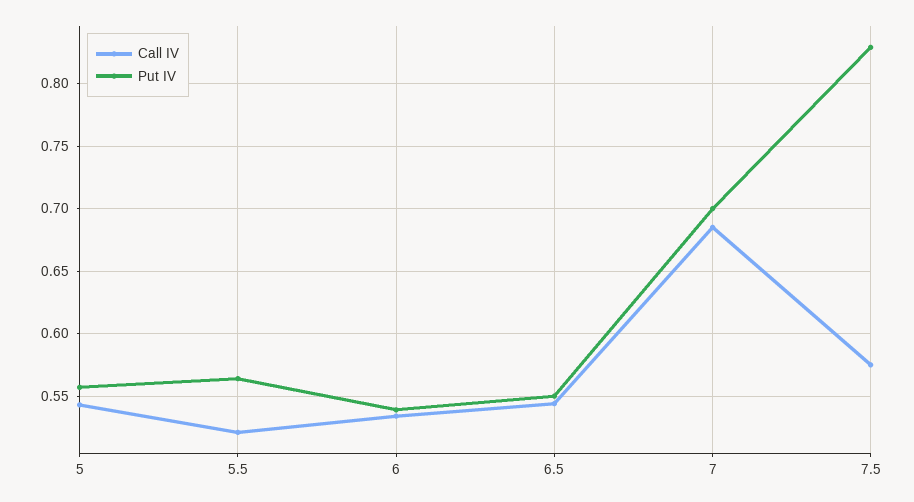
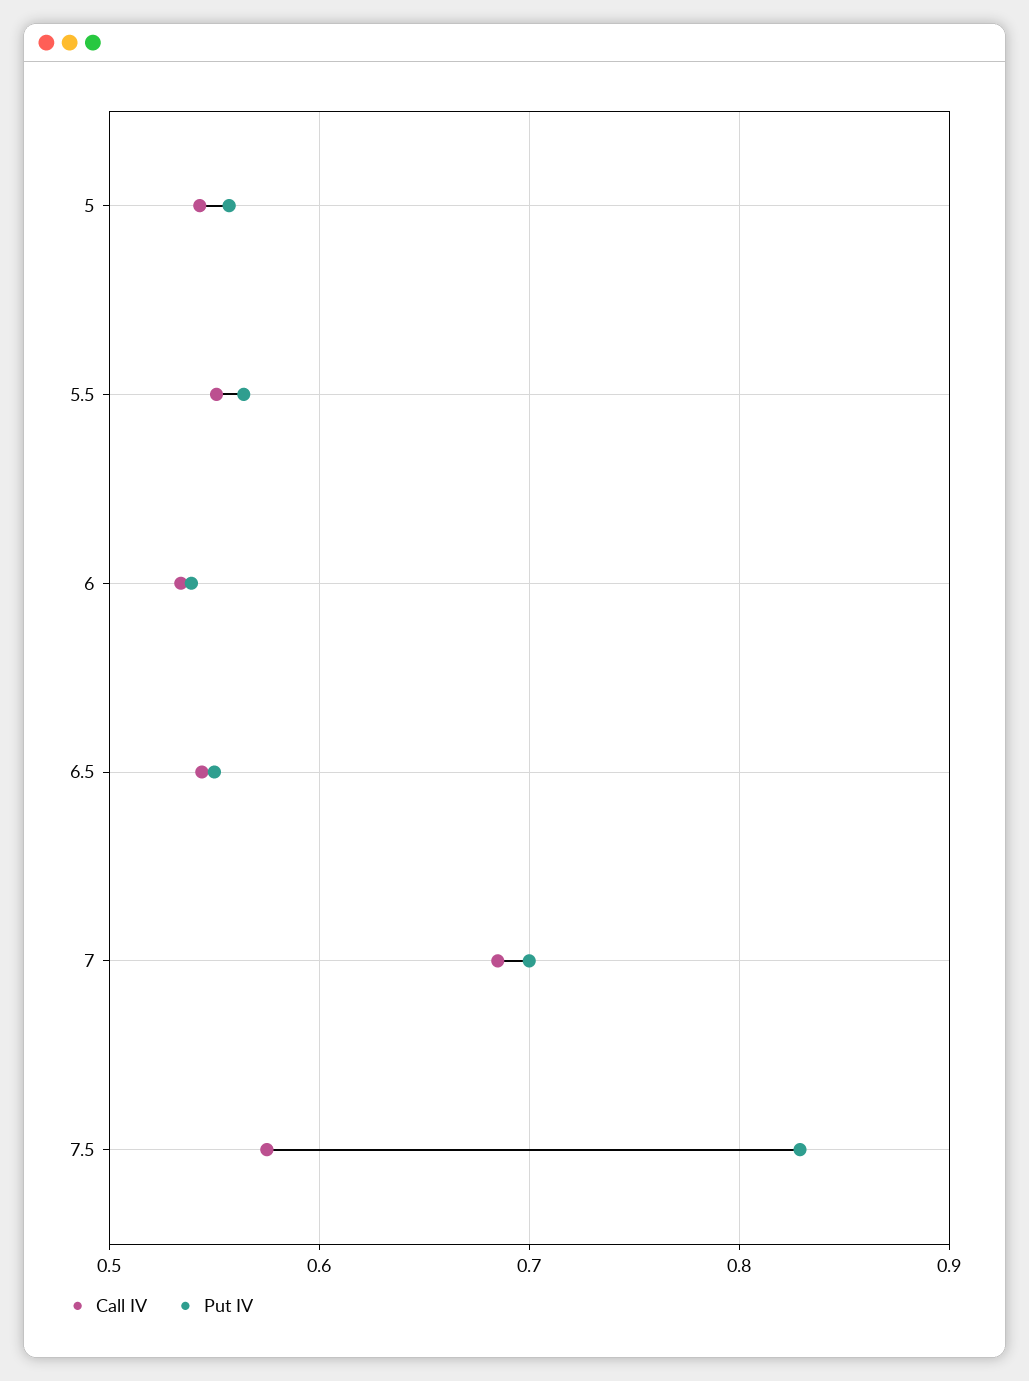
Call IV, 5.5: 0.52 -> 0.55

